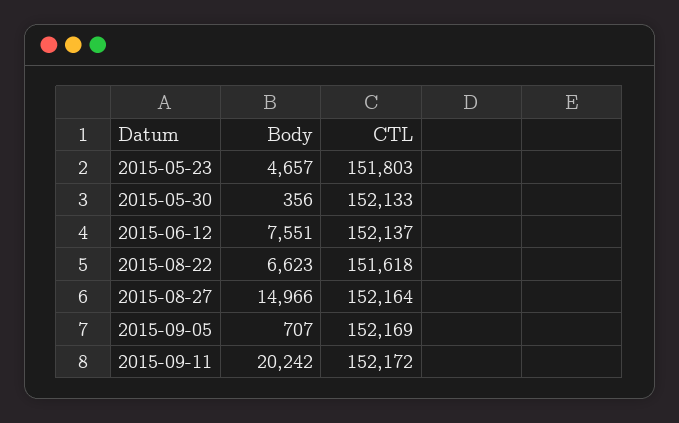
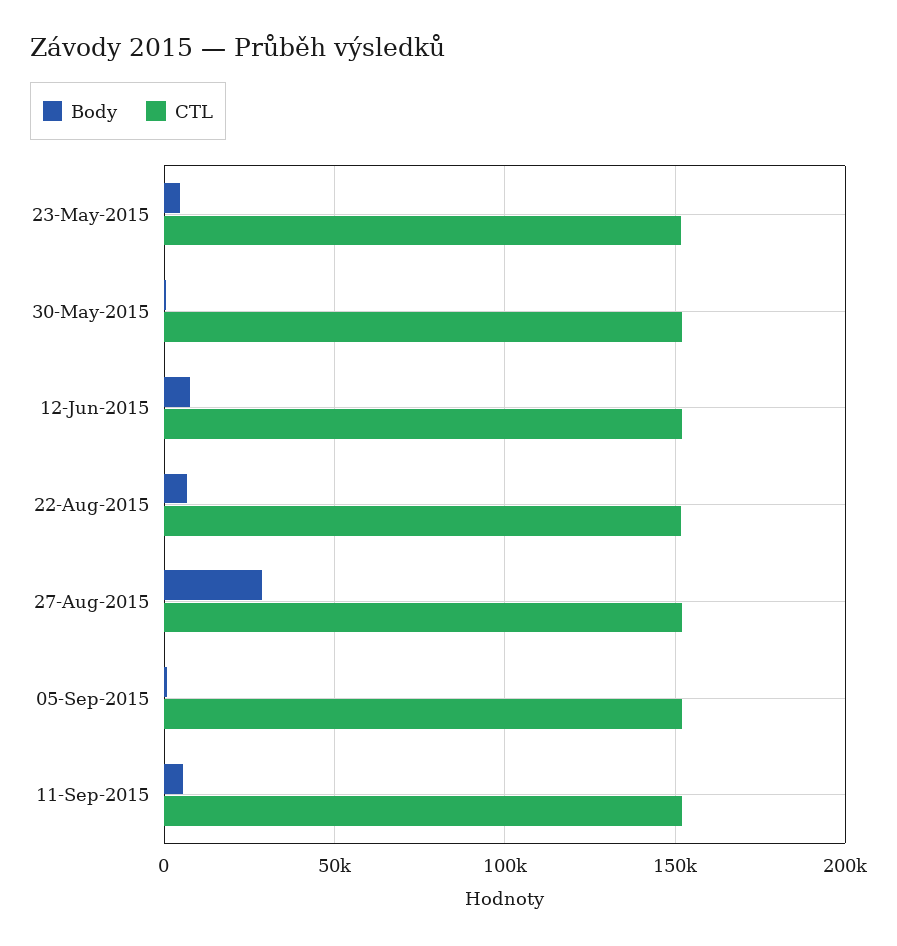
Body, 2015-08-27: 14966 -> 30000
Body, 2015-09-11: 20242 -> 5000

